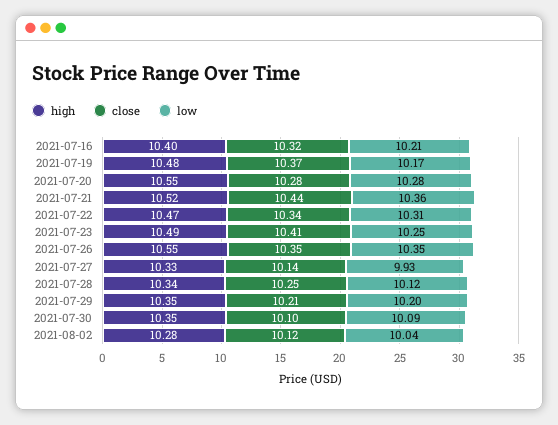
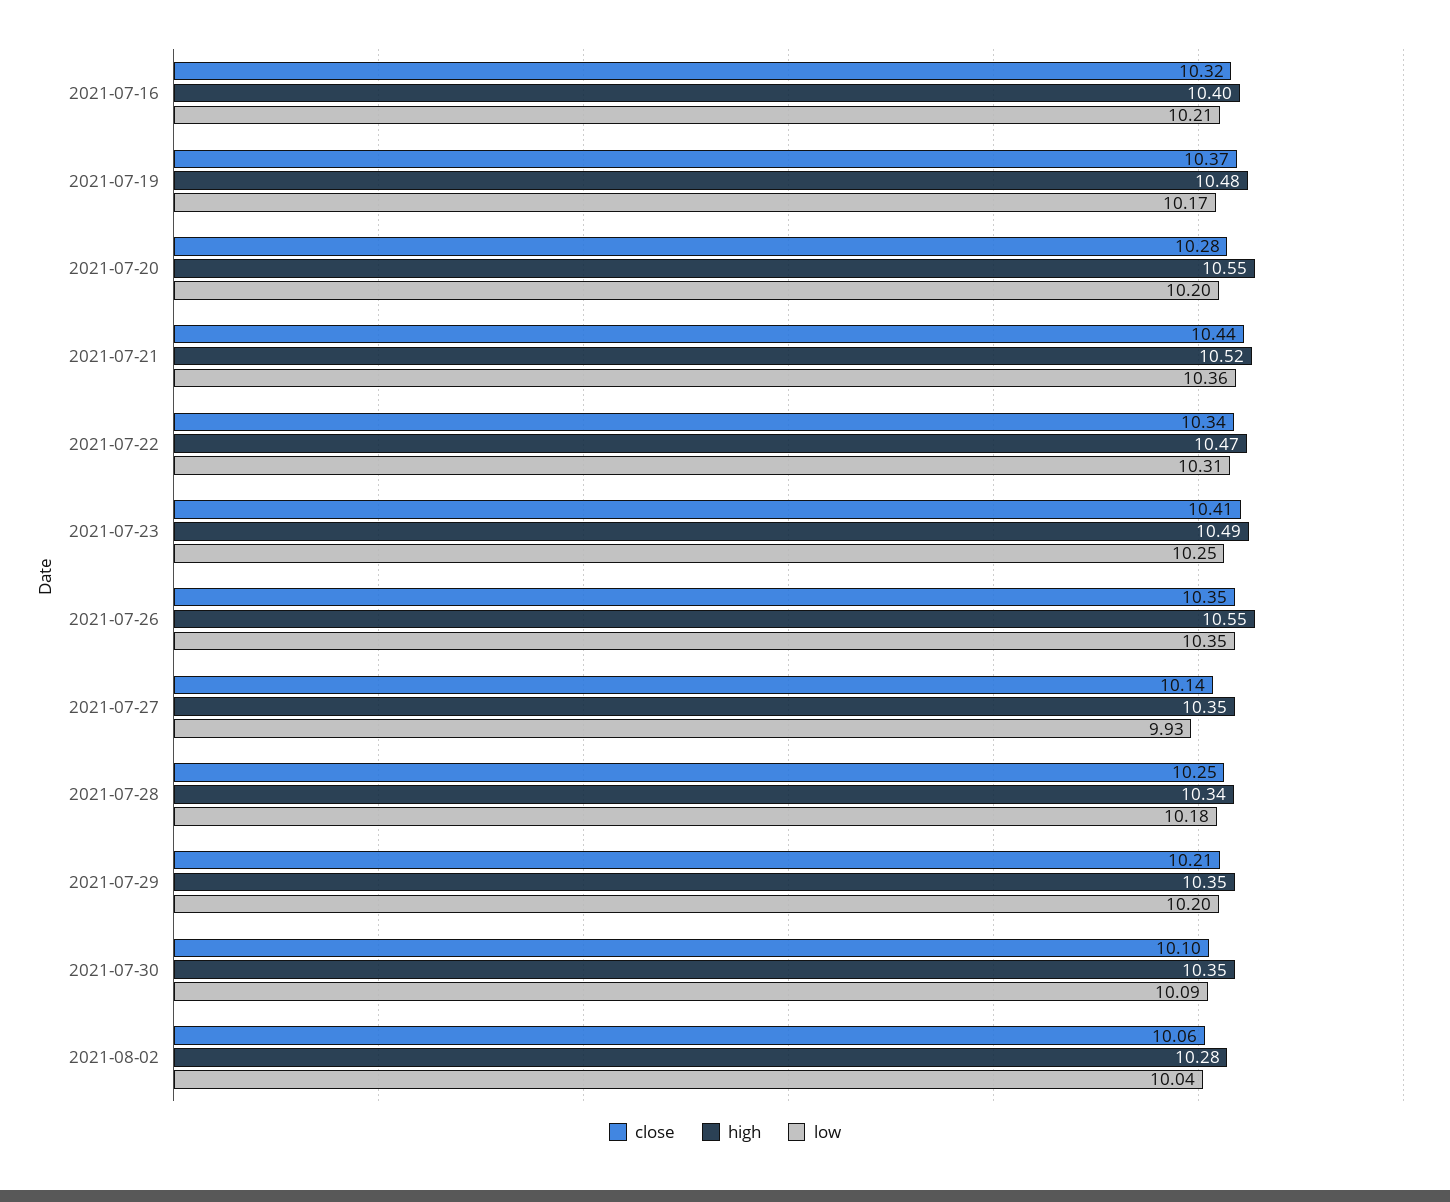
low, 2021-07-20: 10.28 -> 10.2
high, 2021-07-27: 10.33 -> 10.35
low, 2021-07-28: 10.12 -> 10.18
close, 2021-08-02: 10.12 -> 10.06

